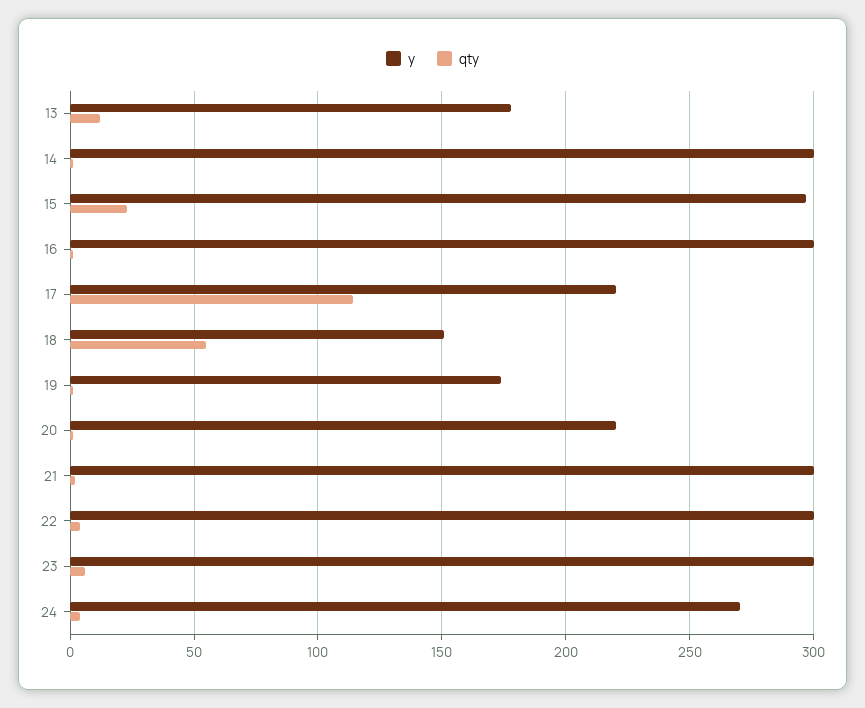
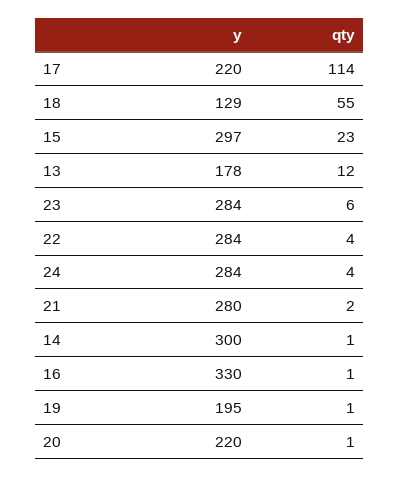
y, 16: 300 -> 330
y, 18: 150 -> 129
y, 19: 175 -> 195
y, 21: 300 -> 280
y, 22: 300 -> 284
y, 23: 300 -> 284
y, 24: 270 -> 284

